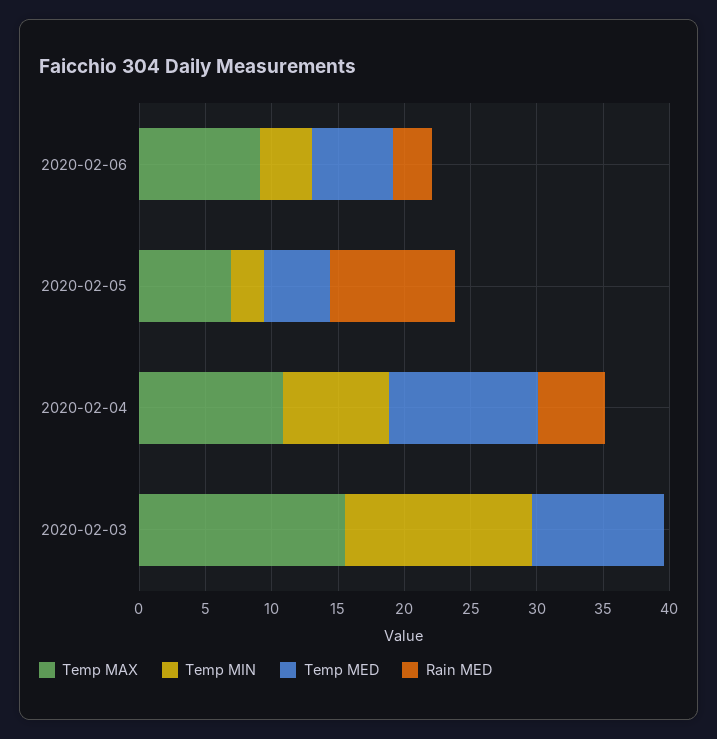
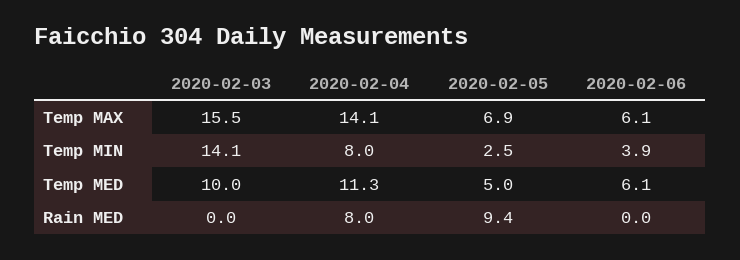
Temp MAX, 2020-02-06: 9 -> 6.1
Rain MED, 2020-02-06: 3 -> 0
Temp MAX, 2020-02-04: 11 -> 14.1
Rain MED, 2020-02-04: 5 -> 8

